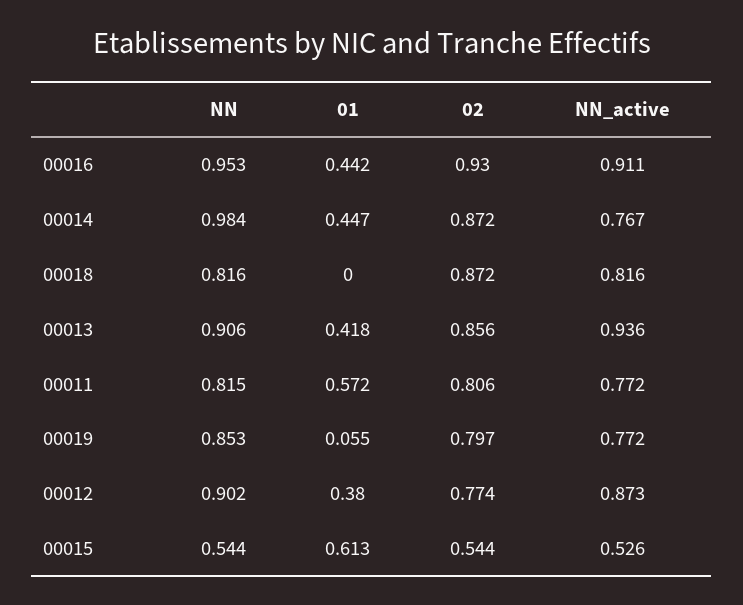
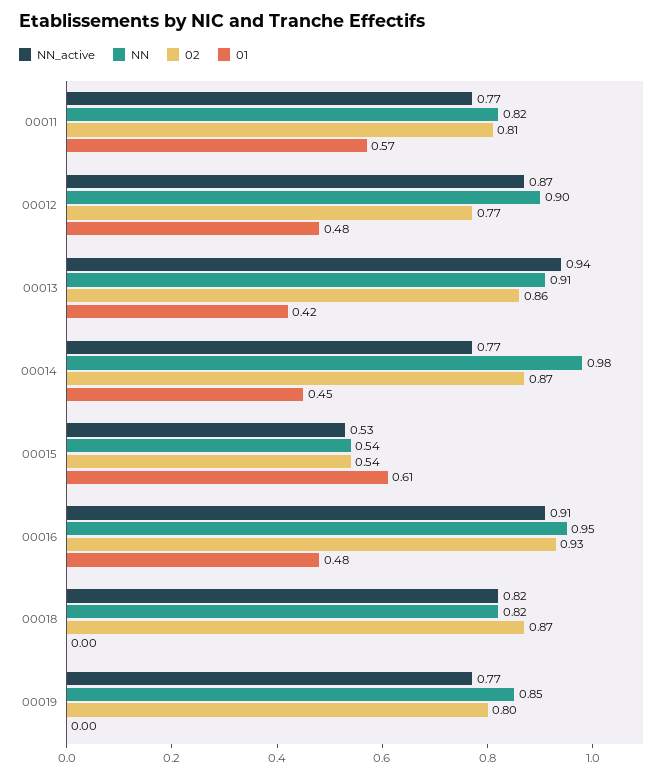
01, 00016: 0.442 -> 0.48
01, 00019: 0.055 -> 0
01, 00012: 0.38 -> 0.48

